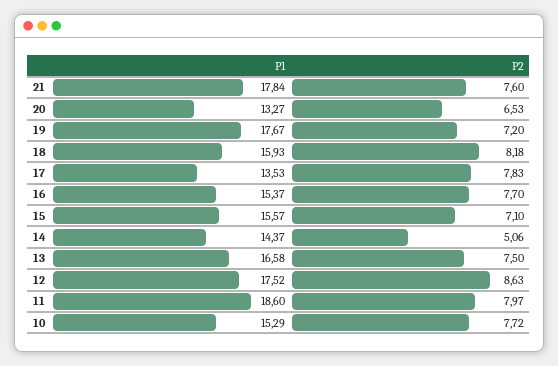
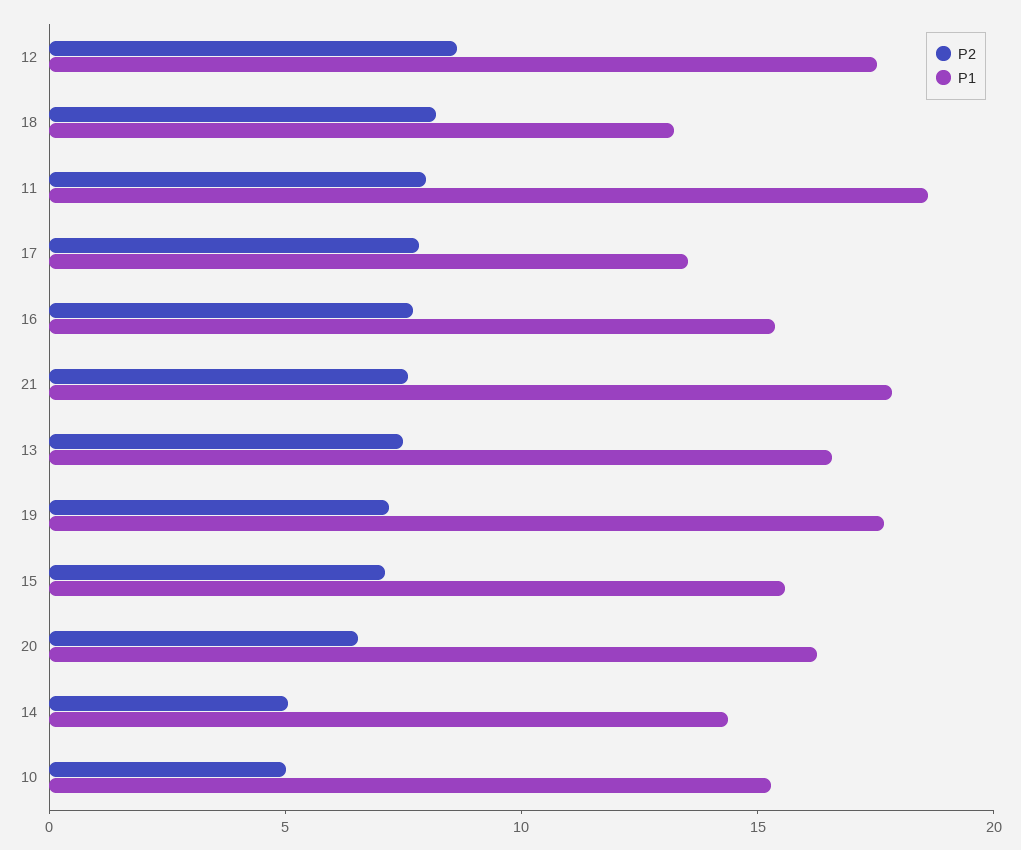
P1, 20: 13.27 -> 16
P1, 18: 15.93 -> 13
P2, 10: 7.72 -> 5

